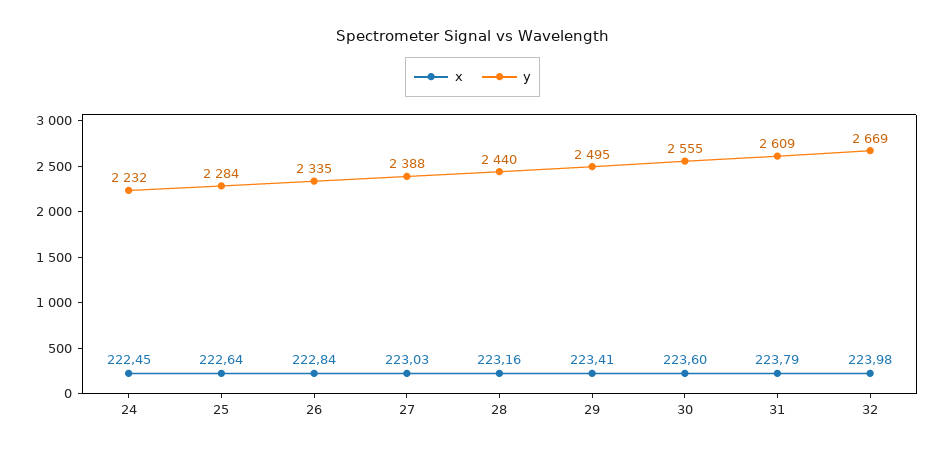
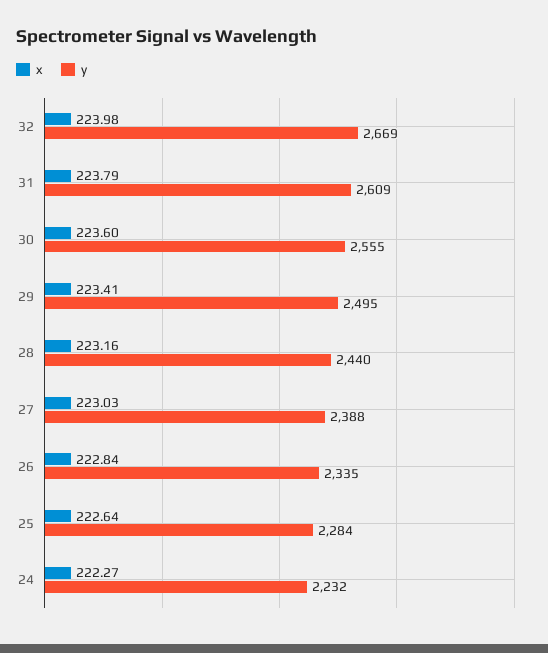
x, 24: 222.45 -> 222.27

